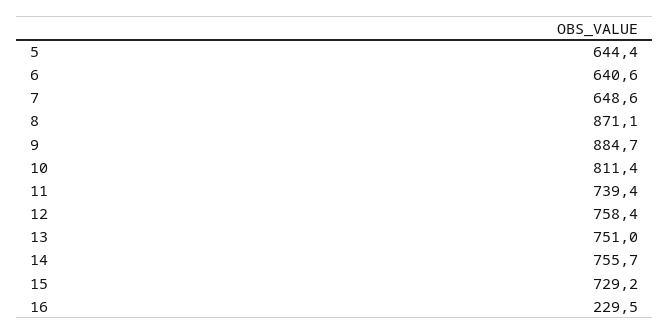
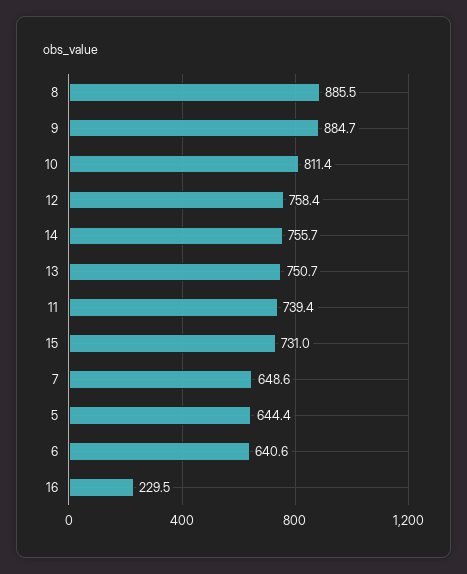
8: 871.1 -> 885.5
13: 751 -> 750.7
15: 729.2 -> 731

